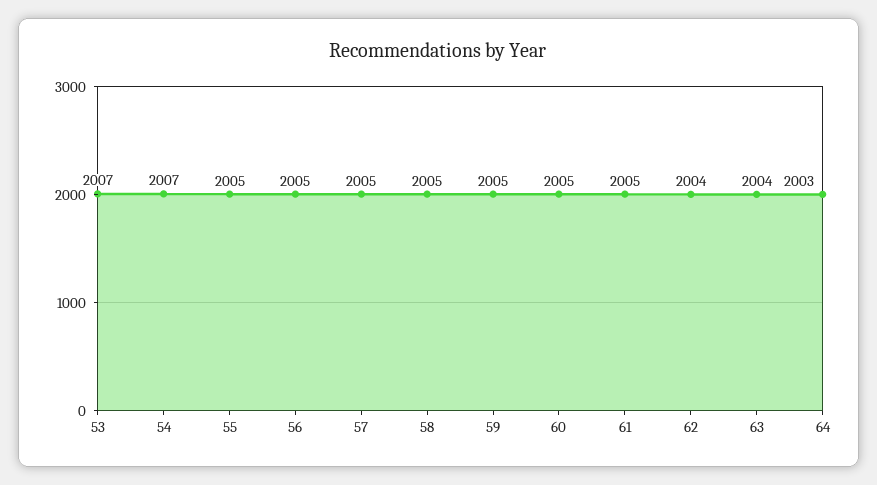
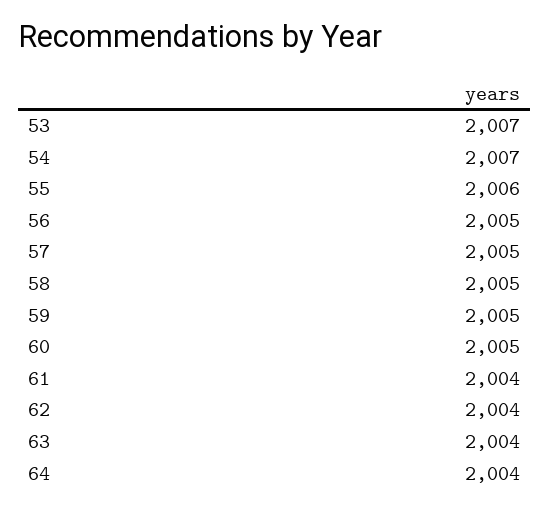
55: 2005 -> 2006
61: 2005 -> 2004
64: 2003 -> 2004

